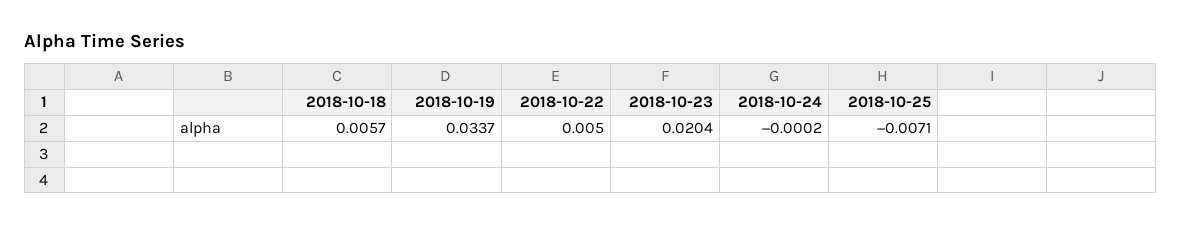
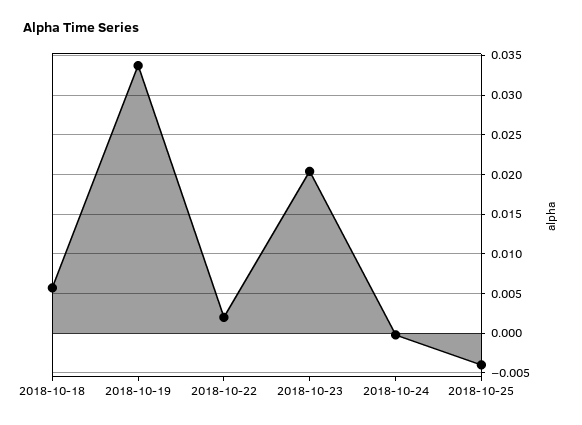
2018-10-22: 0.005 -> 0.002
2018-10-25: -0.0071 -> -0.004

